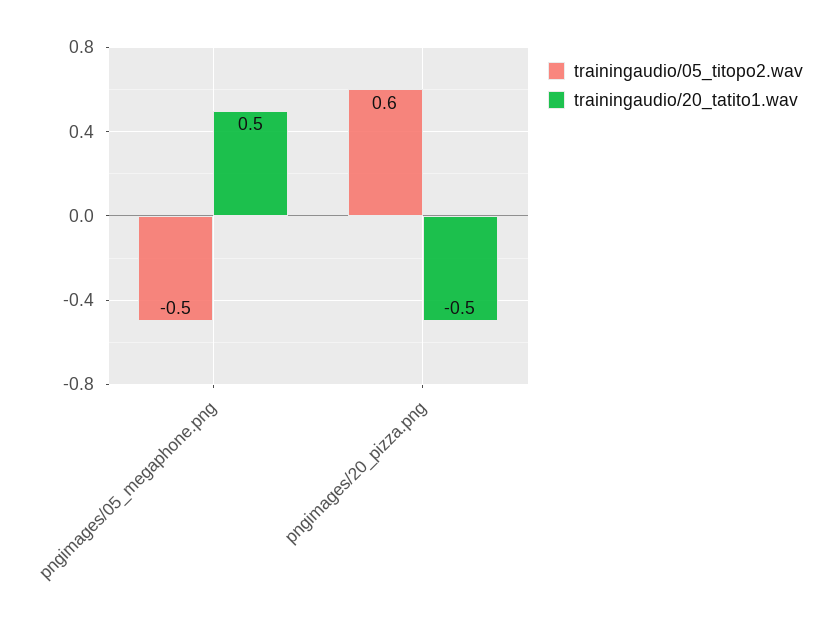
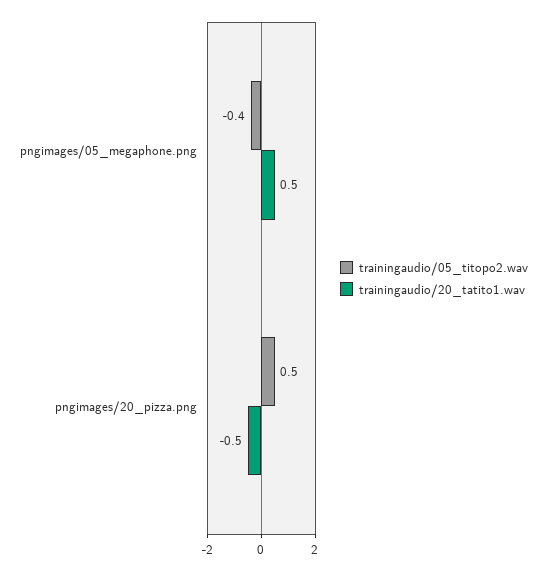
trainingaudio/05_titopo2.wav, pngimages/05_megaphone.png: -0.5 -> -0.4
trainingaudio/05_titopo2.wav, pngimages/20_pizza.png: 0.6 -> 0.5

